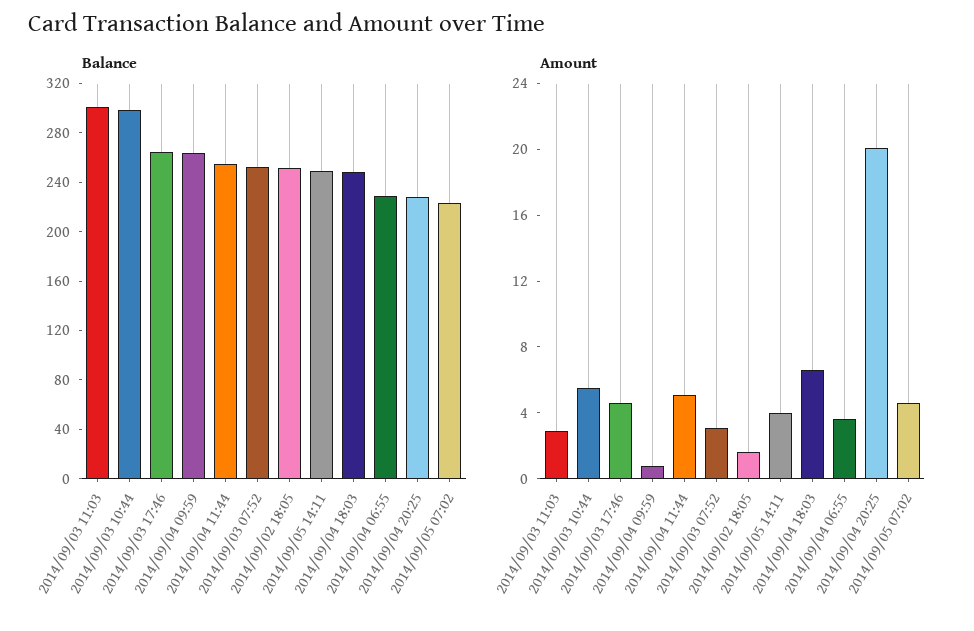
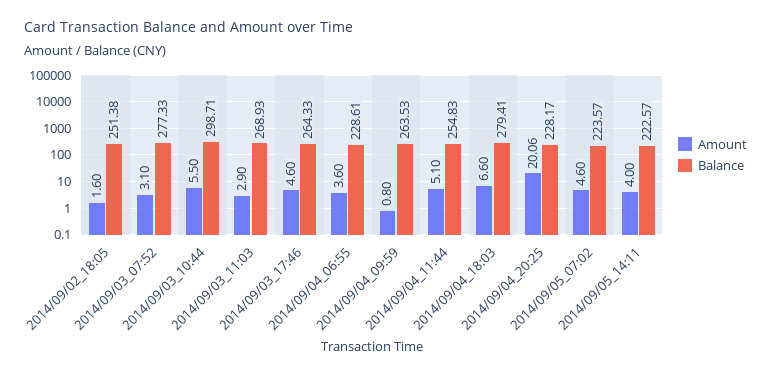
Balance, 2014/09/03 11:03: 300 -> 268.93
Balance, 2014/09/03 07:52: 250 -> 277.33
Balance, 2014/09/05 14:11: 250 -> 222.57
Balance, 2014/09/04 18:03: 250 -> 279.41

